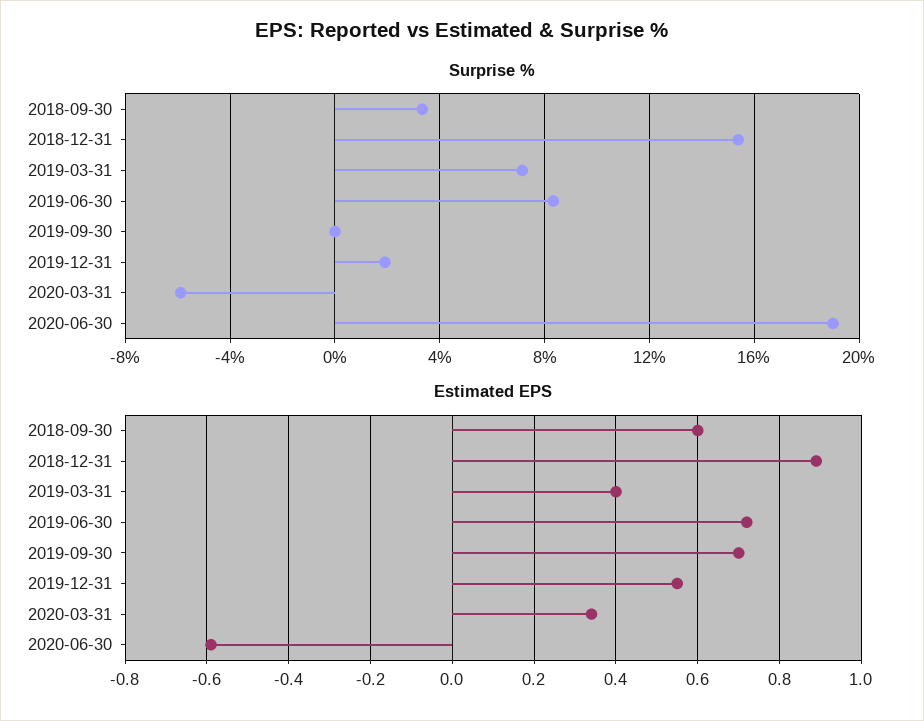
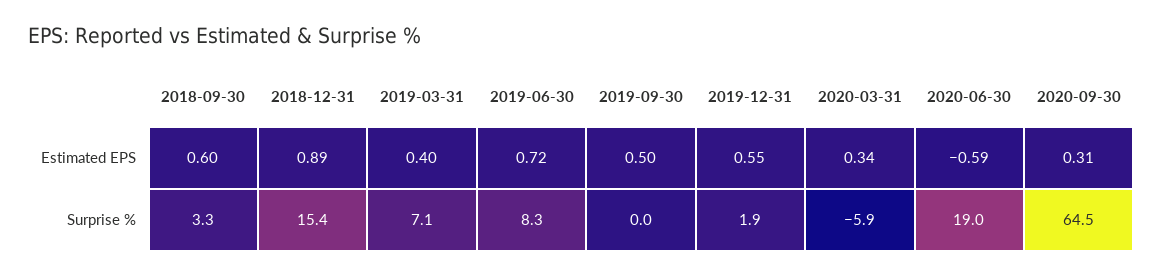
Estimated EPS, 2019-09-30: 0.7 -> 0.5
Estimated EPS, 2020-09-30: none -> 0.31
Surprise %, 2020-09-30: none -> 64.5

